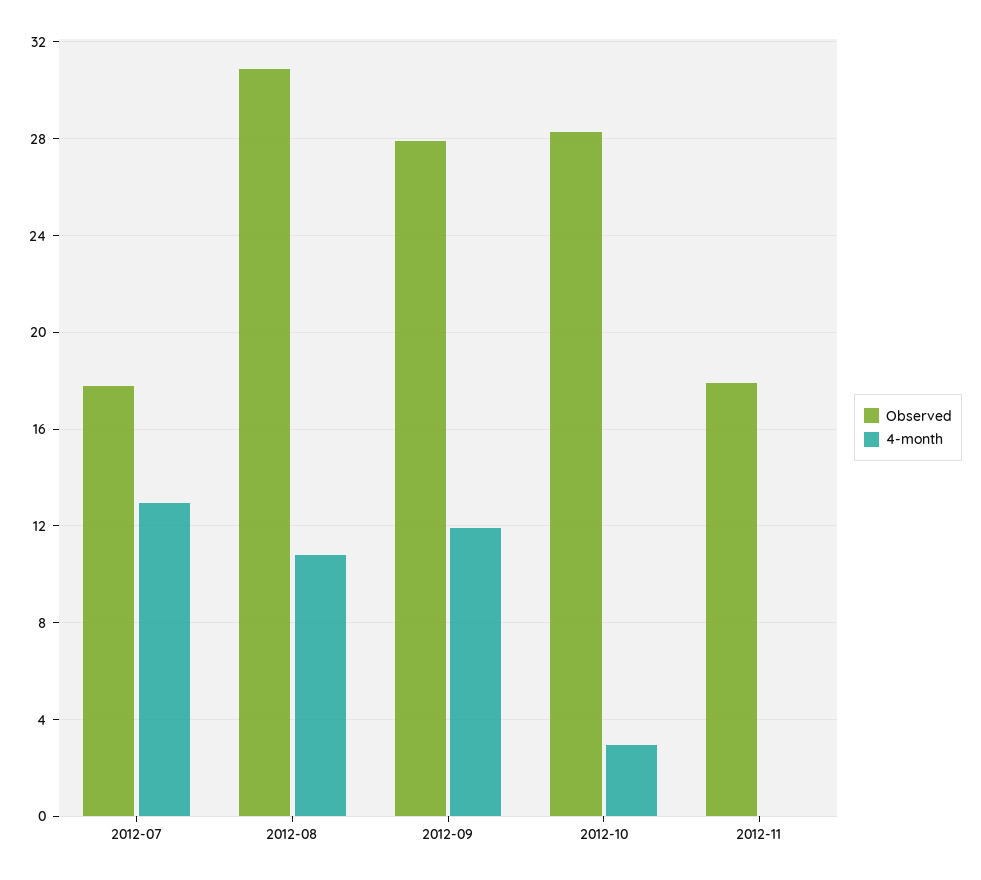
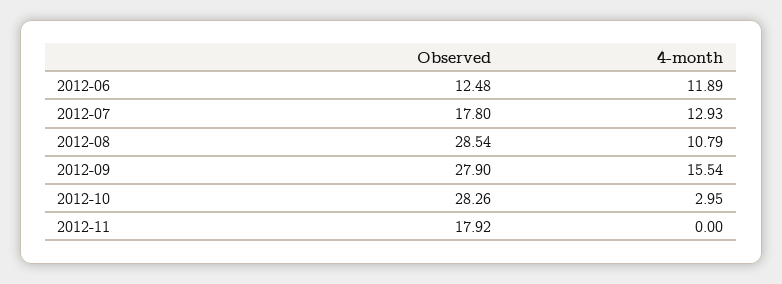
Observed, 2012-08: 31 -> 28.54
4-month, 2012-09: 12 -> 15.54
Observed, 2012-06: none -> 12.48
4-month, 2012-06: none -> 11.89

